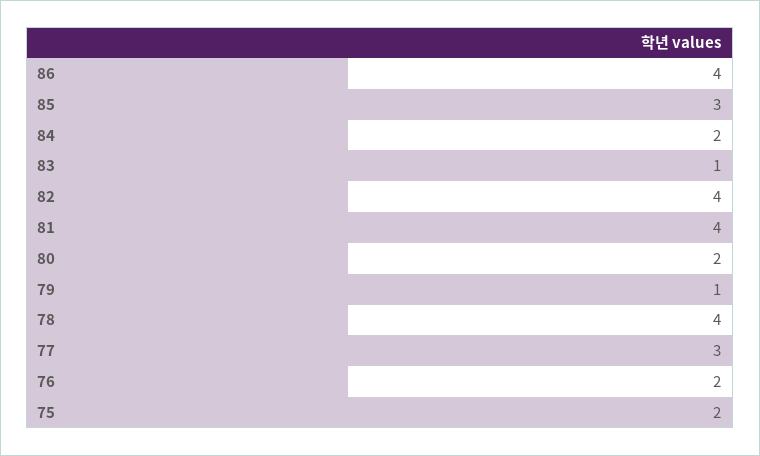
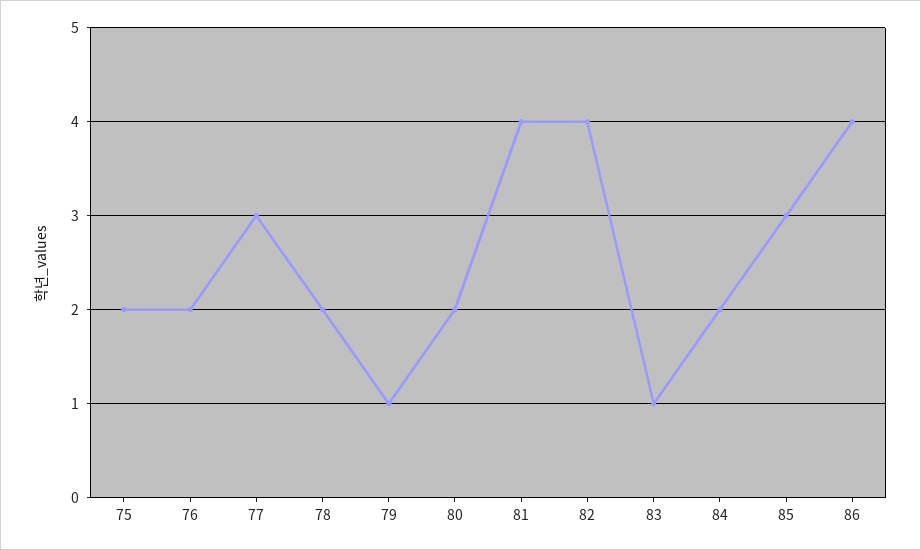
78: 4 -> 2

